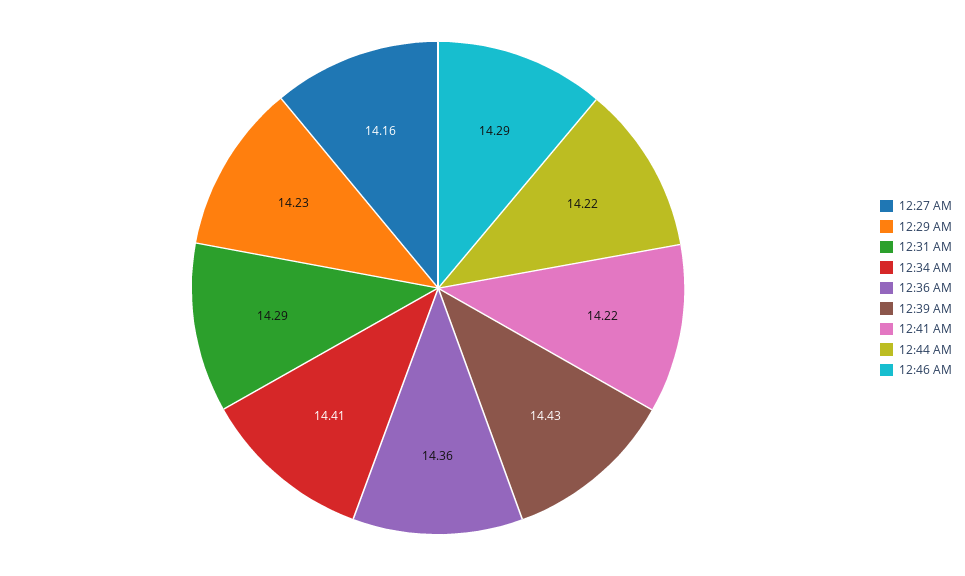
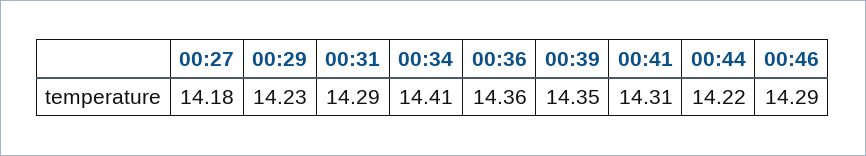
12:27 AM: 14.16 -> 14.18
12:39 AM: 14.43 -> 14.35
12:41 AM: 14.22 -> 14.31

